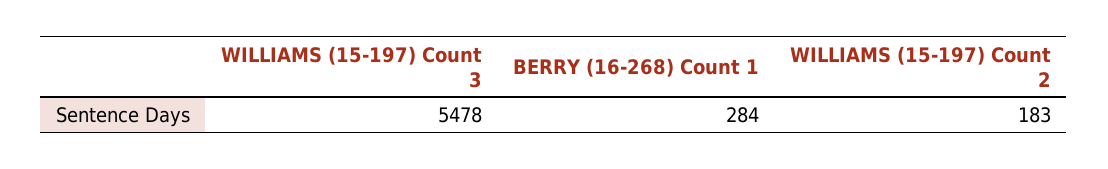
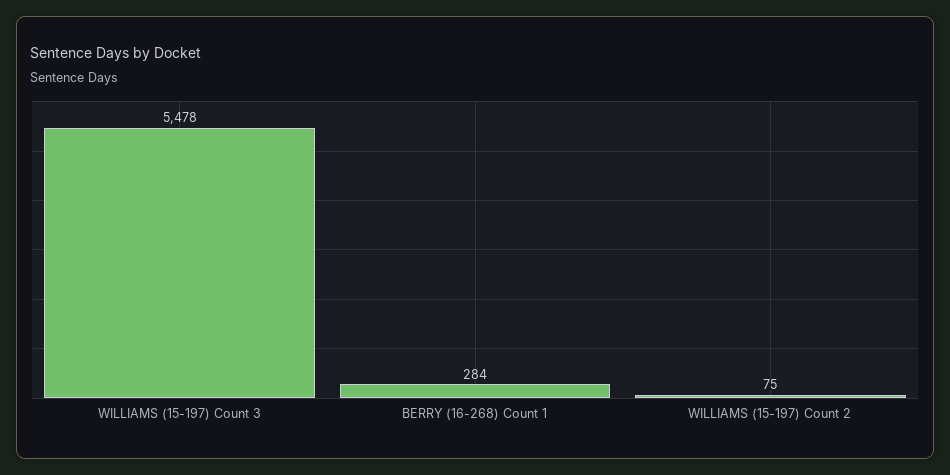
WILLIAMS (15-197) Count 2: 183 -> 75

